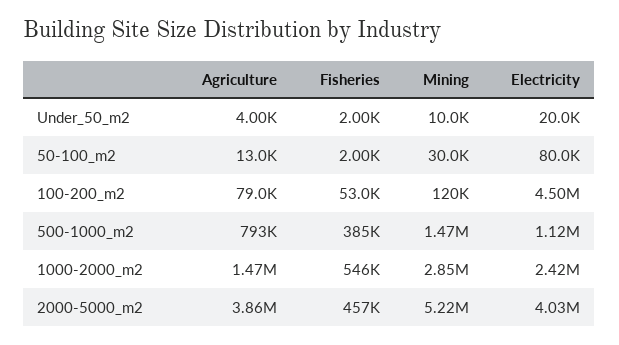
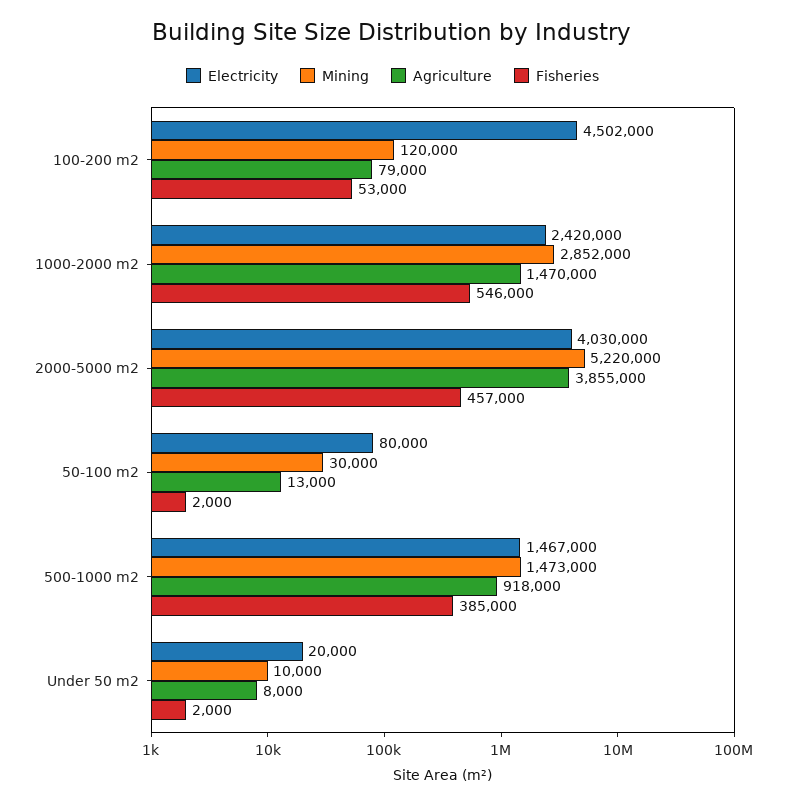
Agriculture, Under_50_m2: 4000 -> 8000
Agriculture, 500-1000_m2: 793000 -> 918000
Electricity, 500-1000_m2: 1120000 -> 1467000

